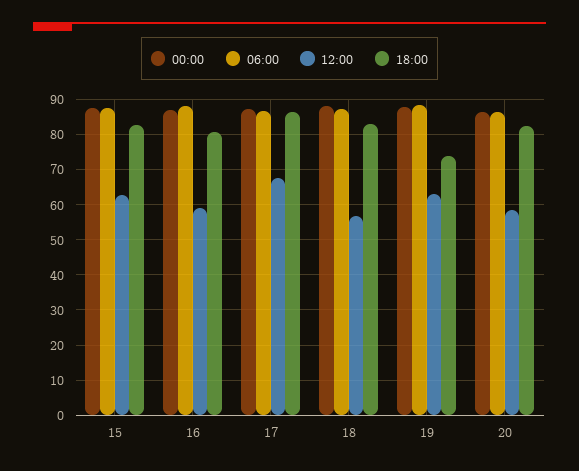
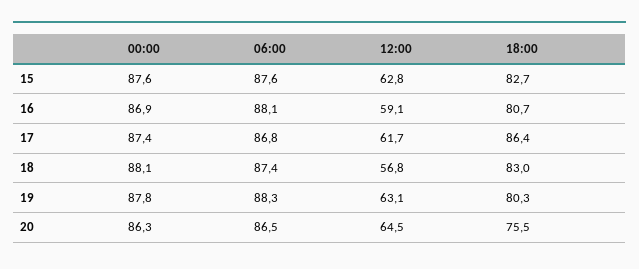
12:00, 17: 68 -> 61.7
18:00, 19: 74 -> 80.3
12:00, 20: 58 -> 64.5
18:00, 20: 82 -> 75.5

